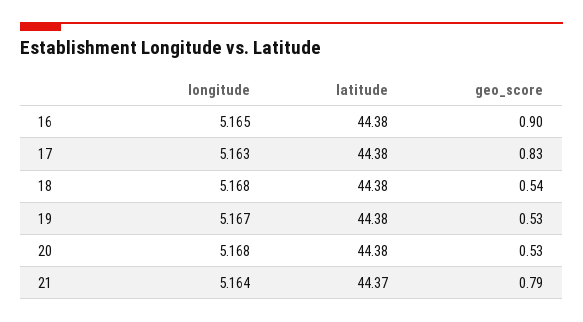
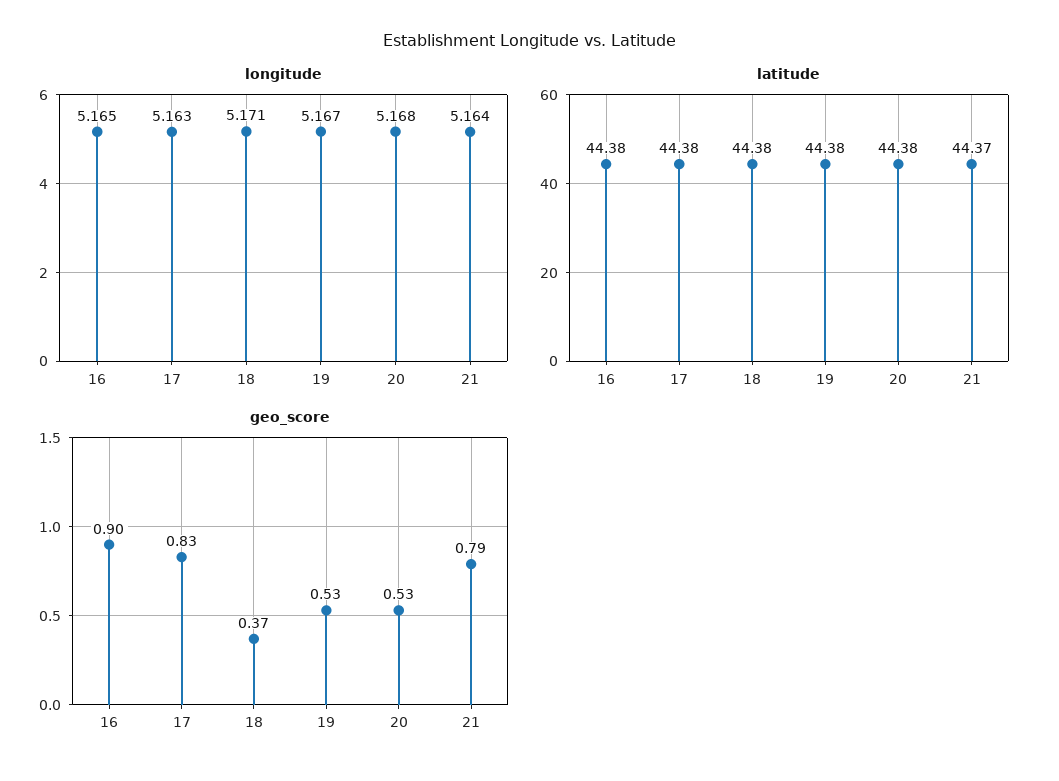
longitude, 18: 5.168 -> 5.171
geo_score, 18: 0.54 -> 0.37

